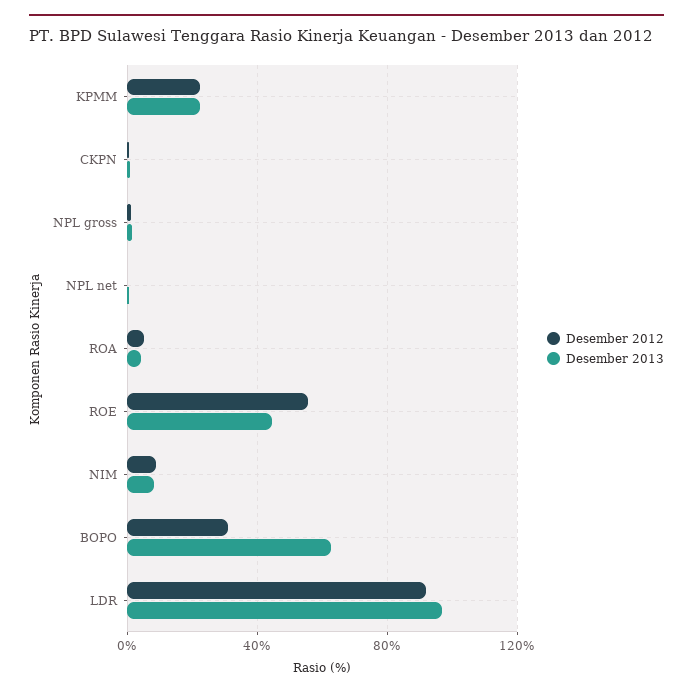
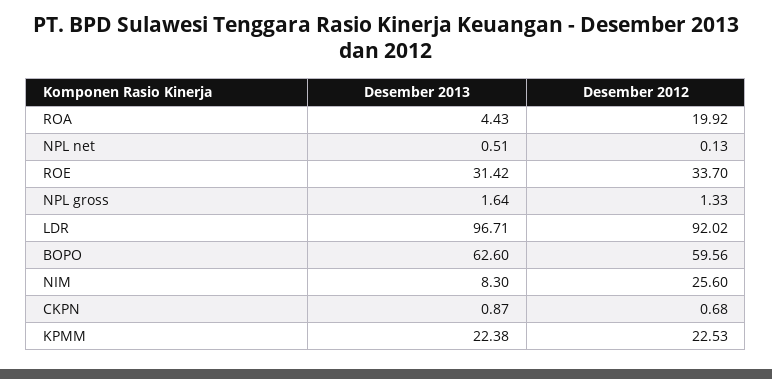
Desember 2012, ROA: 5 -> 19.92
Desember 2012, ROE: 55 -> 33.7
Desember 2013, ROE: 45 -> 31.42
Desember 2012, NIM: 10 -> 25.6
Desember 2012, BOPO: 30 -> 59.56

